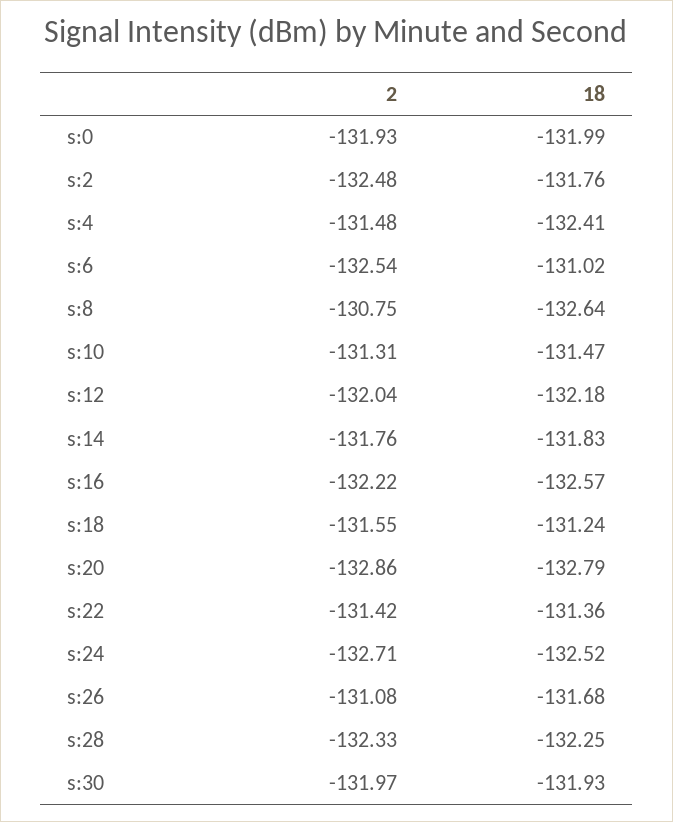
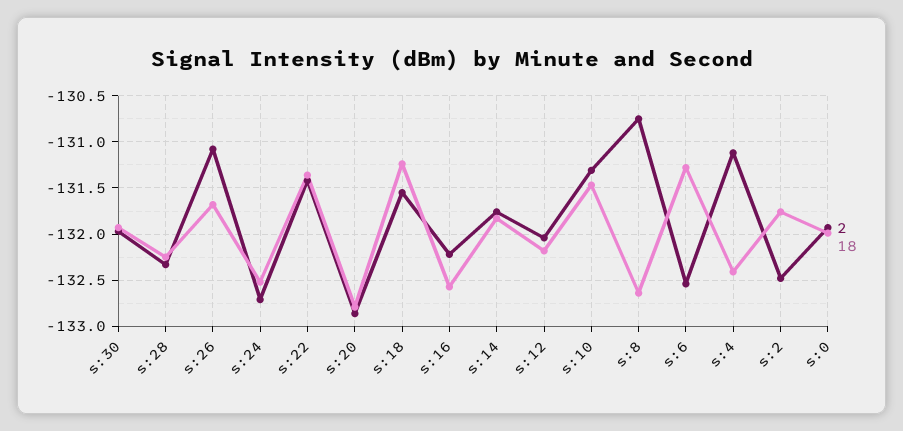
2, s:4: -131.48 -> -131.1
18, s:6: -131.02 -> -131.3

